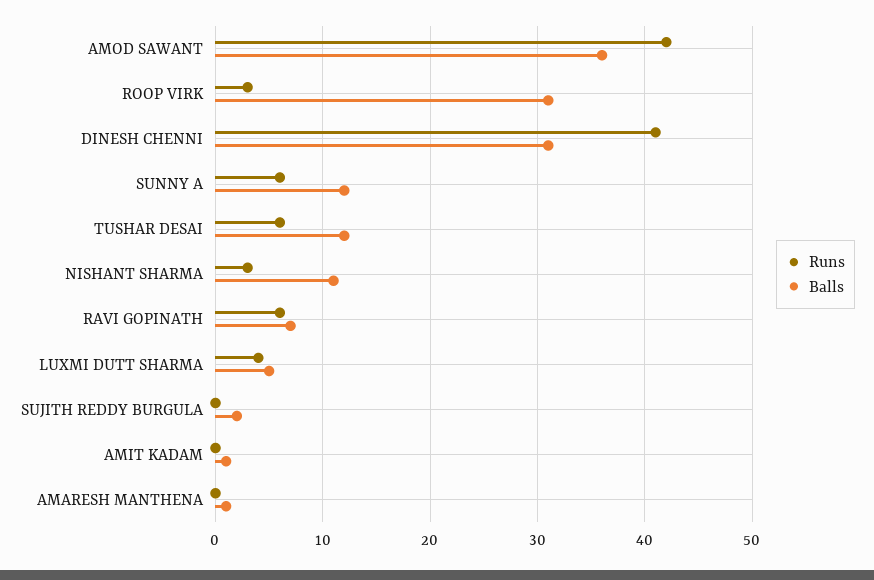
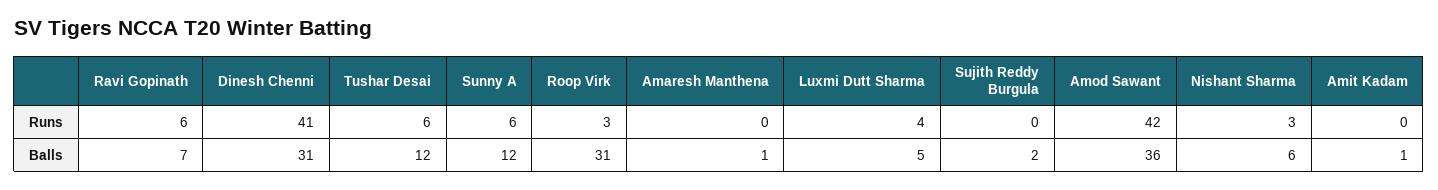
Balls, NISHANT SHARMA: 11 -> 6

